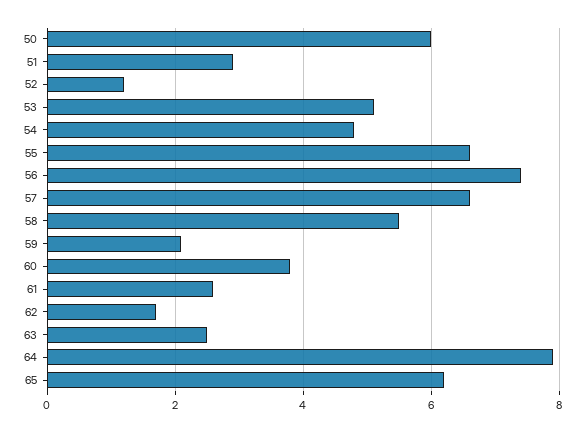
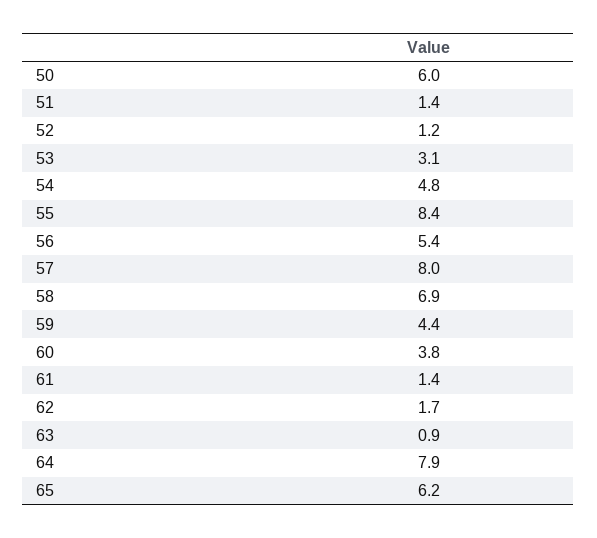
51: 3 -> 1.4
53: 5 -> 3.1
55: 6.5 -> 8.4
56: 7.5 -> 5.4
57: 6.5 -> 8
58: 5.5 -> 6.9
59: 2 -> 4.4
61: 2.5 -> 1.4
63: 2.5 -> 0.9

